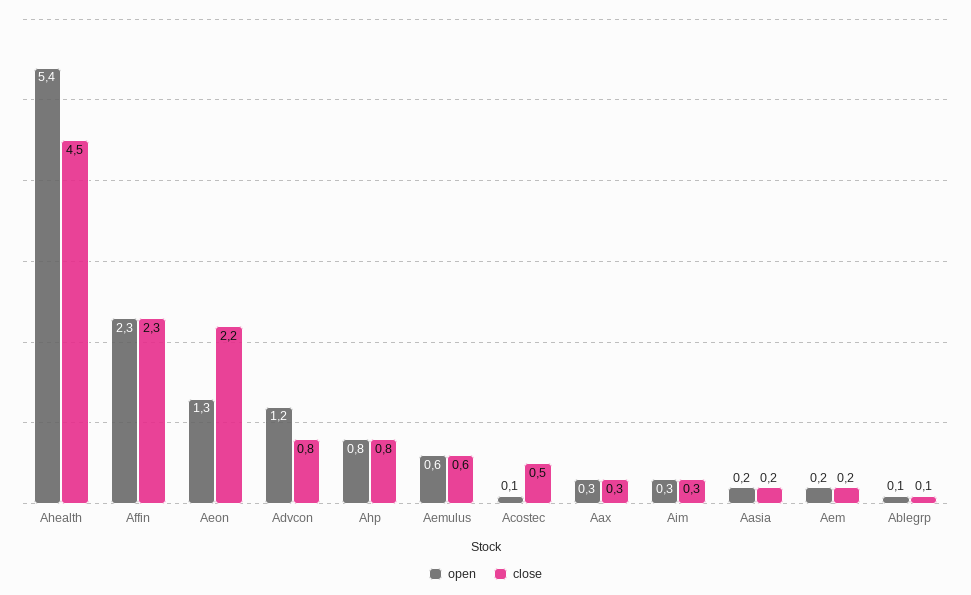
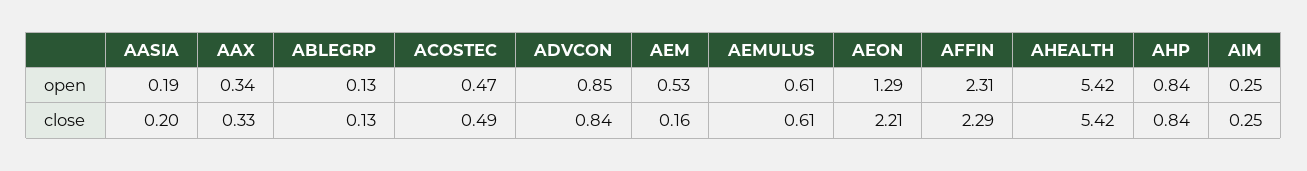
close, Ahealth: 4.5 -> 5.42
open, Advcon: 1.2 -> 0.85
open, Acostec: 0.1 -> 0.47
open, Aem: 0.2 -> 0.53

